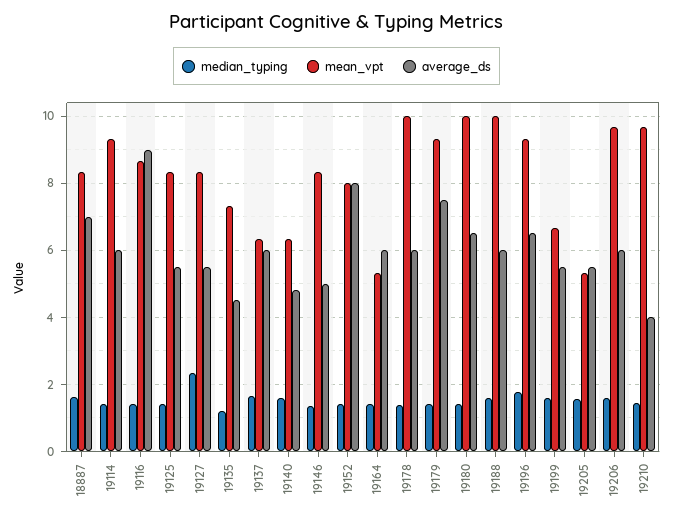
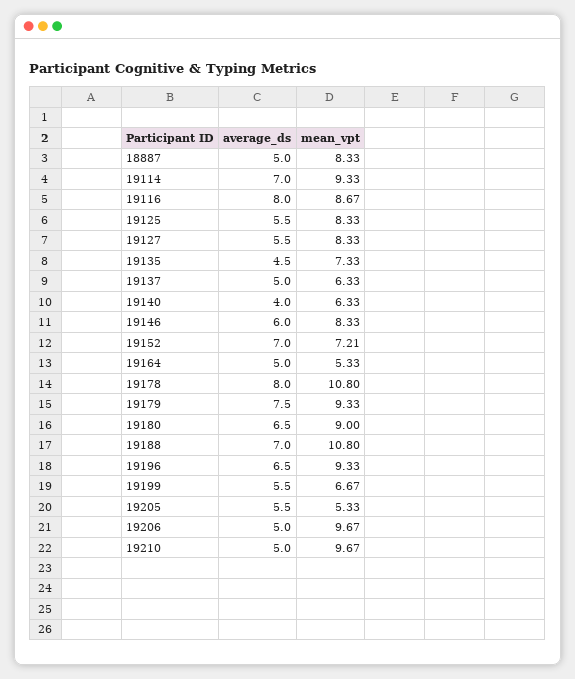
median_typing, 18887: 1.6 -> none
average_ds, 18887: 7 -> 5
median_typing, 19114: 1.4 -> none
average_ds, 19114: 6 -> 7
median_typing, 19116: 1.4 -> none
average_ds, 19116: 9 -> 8
median_typing, 19125: 1.4 -> none
median_typing, 19127: 2.4 -> none
median_typing, 19135: 1.2 -> none
median_typing, 19137: 1.6 -> none
average_ds, 19137: 6 -> 5
median_typing, 19140: 1.6 -> none
average_ds, 19140: 4.8 -> 4
median_typing, 19146: 1.4 -> none
average_ds, 19146: 5 -> 6
median_typing, 19152: 1.4 -> none
mean_vpt, 19152: 8 -> 7.21
average_ds, 19152: 8 -> 7
median_typing, 19164: 1.4 -> none
average_ds, 19164: 6 -> 5
median_typing, 19178: 1.4 -> none
mean_vpt, 19178: 10 -> 10.8
average_ds, 19178: 6 -> 8
median_typing, 19179: 1.4 -> none
median_typing, 19180: 1.4 -> none
mean_vpt, 19180: 10 -> 9
median_typing, 19188: 1.6 -> none
mean_vpt, 19188: 10 -> 10.8
average_ds, 19188: 6 -> 7
median_typing, 19196: 1.8 -> none
median_typing, 19199: 1.6 -> none
median_typing, 19205: 1.6 -> none
median_typing, 19206: 1.6 -> none
average_ds, 19206: 6 -> 5
median_typing, 19210: 1.4 -> none
average_ds, 19210: 4 -> 5

